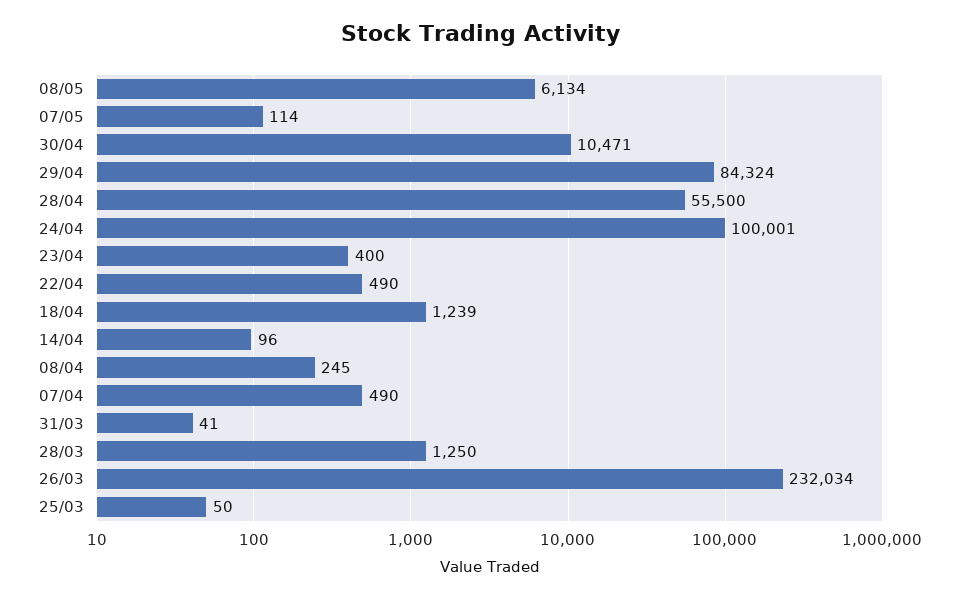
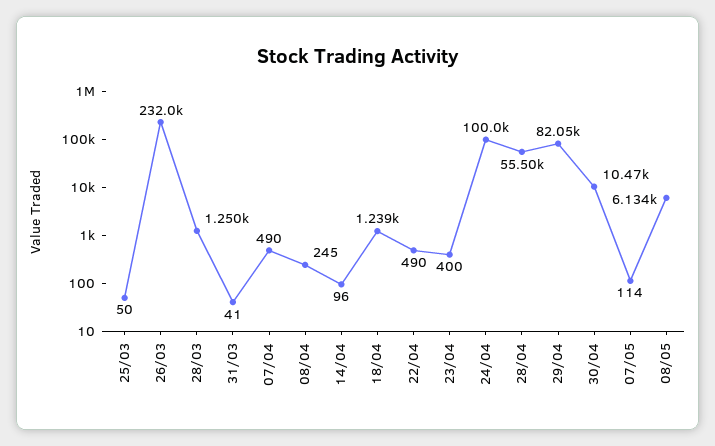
29/04: 84324 -> 82050

